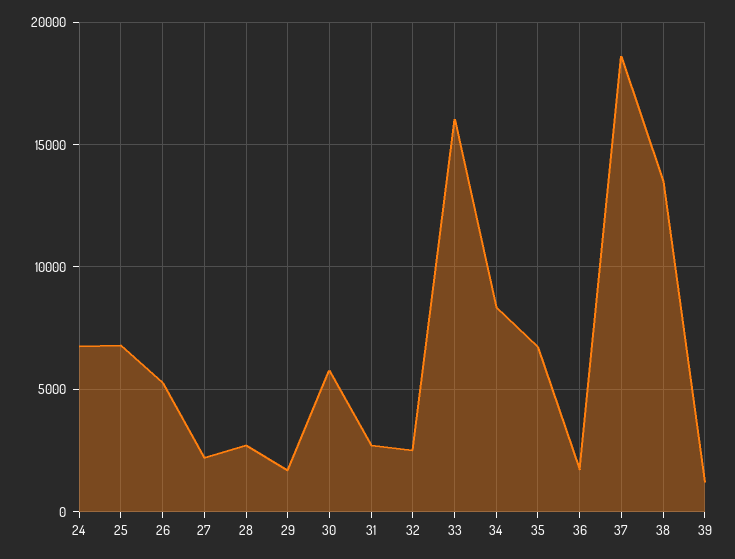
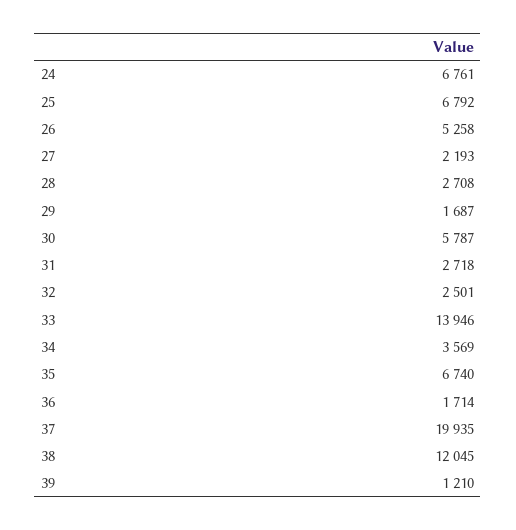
33: 16000 -> 13946
34: 8500 -> 3569
37: 18500 -> 19935
38: 13500 -> 12045

